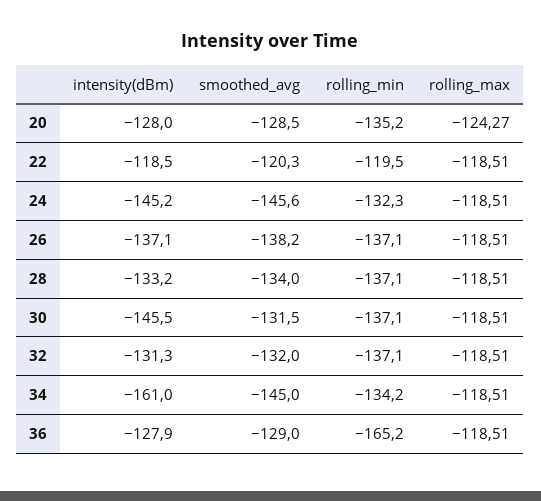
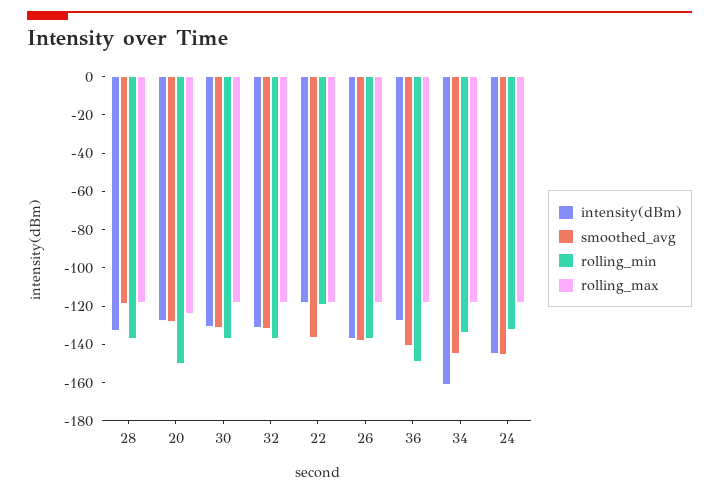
rolling_min, 20: -135.2 -> -150
smoothed_avg, 22: -120.3 -> -135
smoothed_avg, 28: -134 -> -120
intensity(dBm), 30: -145.5 -> -130
smoothed_avg, 36: -129 -> -140
rolling_min, 36: -165.2 -> -150

